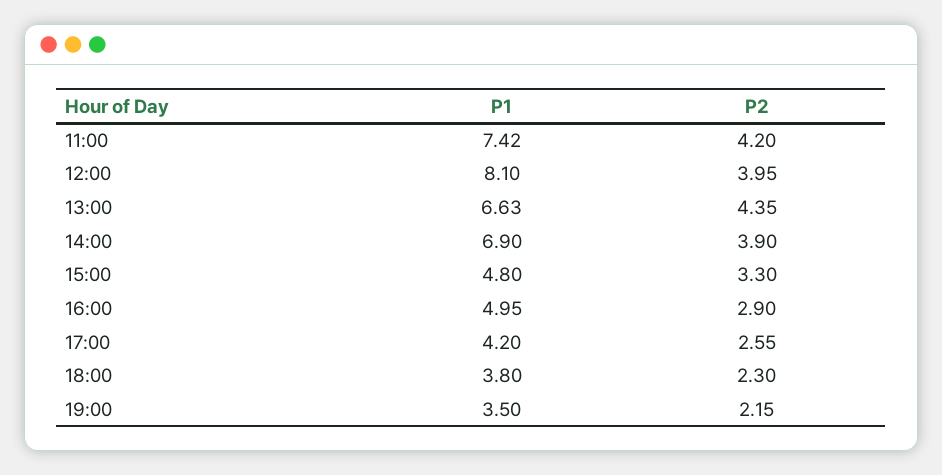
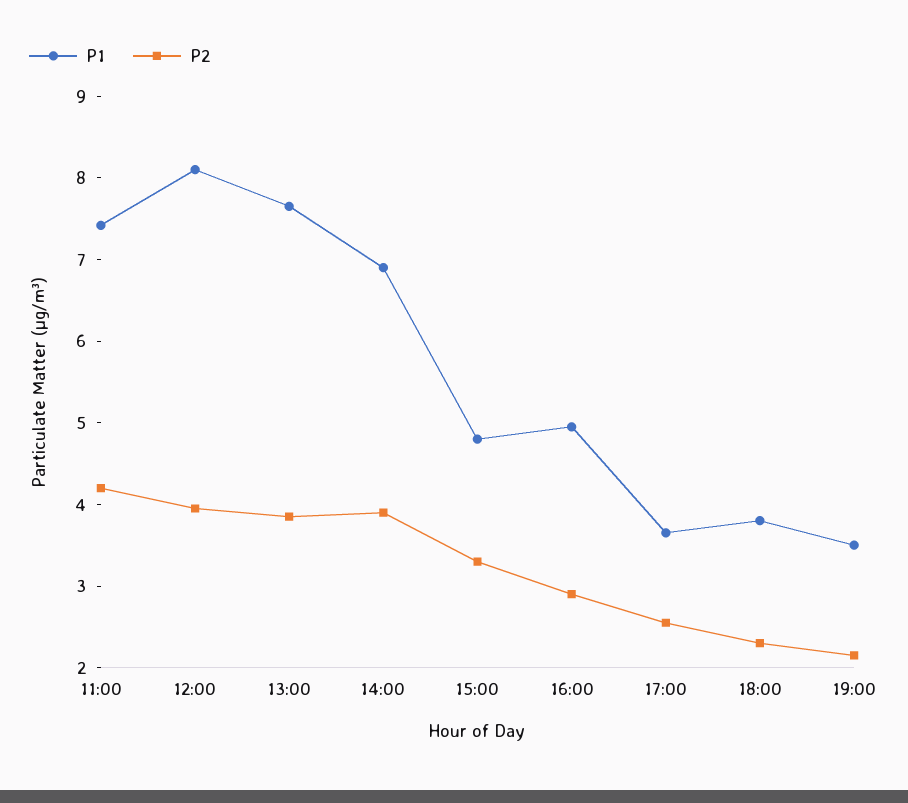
P1, 13:00: 6.63 -> 7.6
P2, 13:00: 4.35 -> 3.8
P1, 17:00: 4.2 -> 3.6

